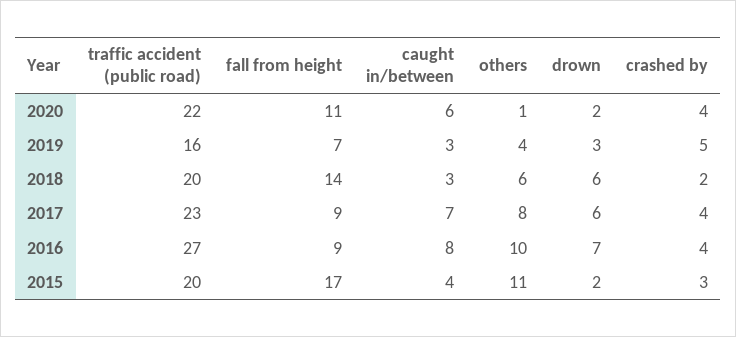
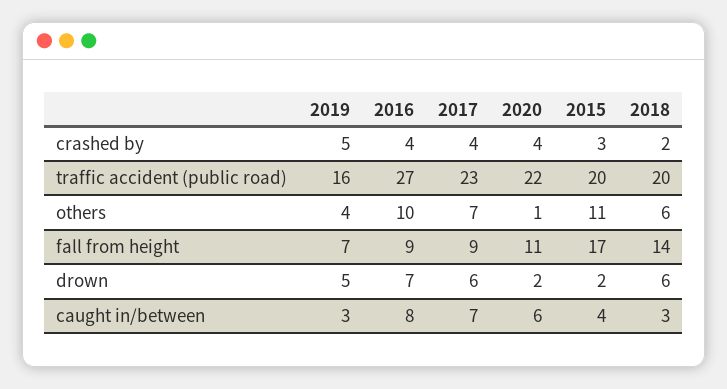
drown, 2019: 3 -> 5
others, 2017: 8 -> 7

